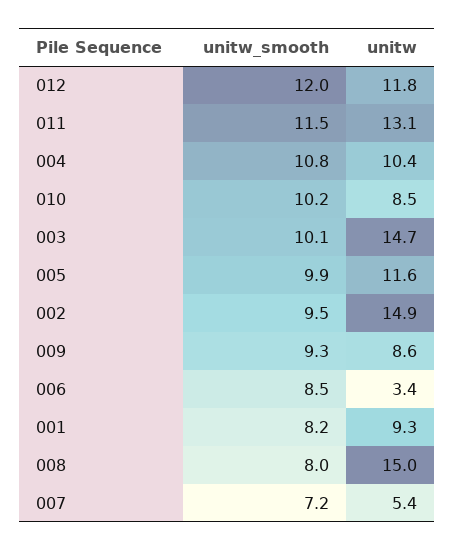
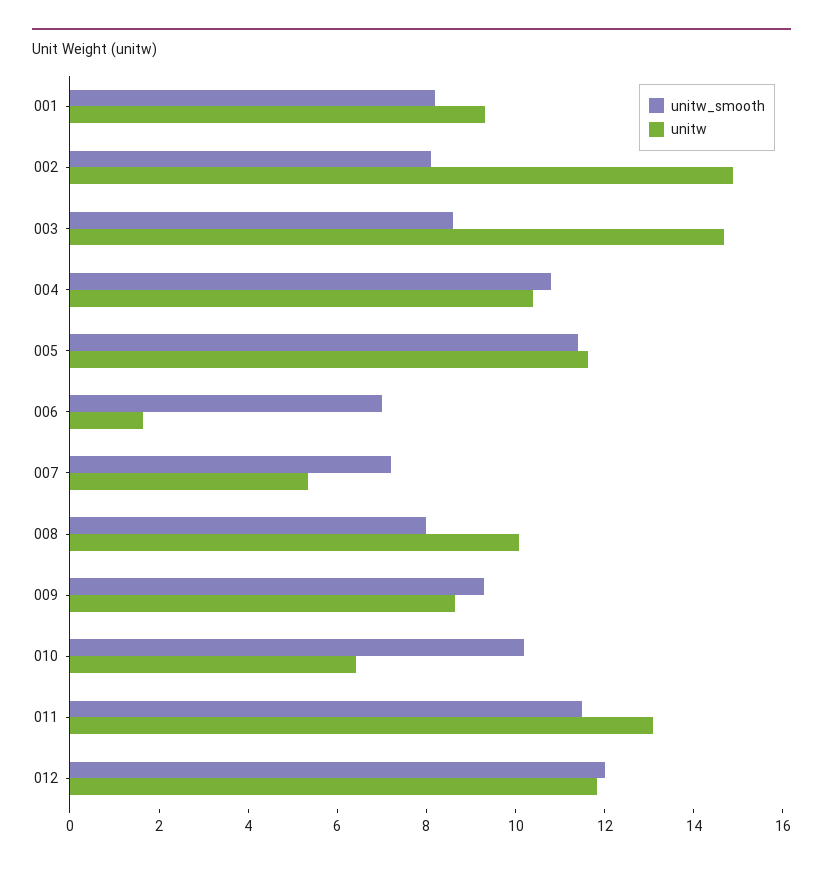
unitw, 010: 8.5 -> 6.5
unitw_smooth, 003: 10.1 -> 8.5
unitw_smooth, 005: 9.9 -> 11.5
unitw_smooth, 002: 9.5 -> 8
unitw_smooth, 006: 8.5 -> 7
unitw, 006: 3.4 -> 1.5
unitw, 008: 15 -> 10

